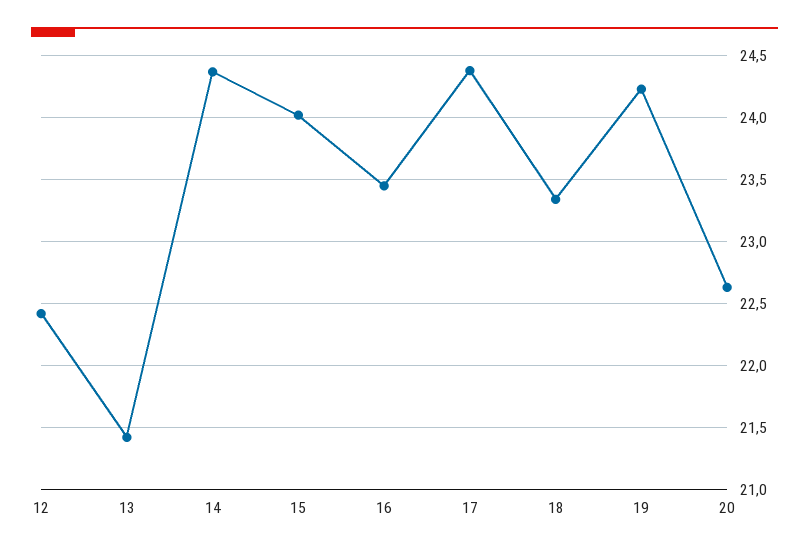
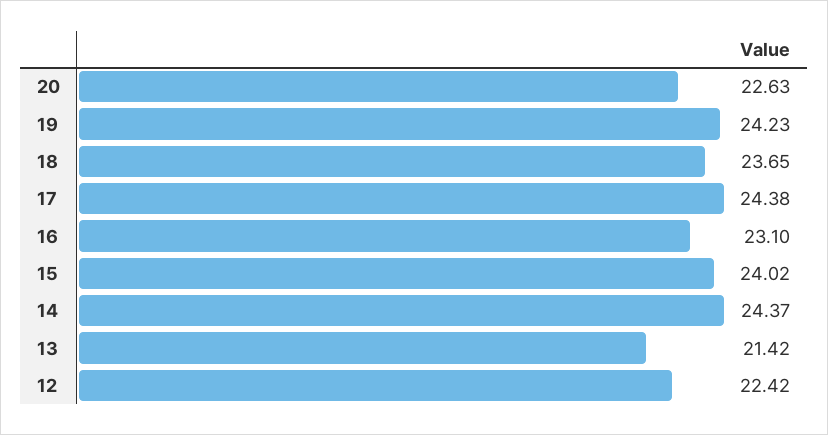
16: 23.45 -> 23.1
18: 23.35 -> 23.65

